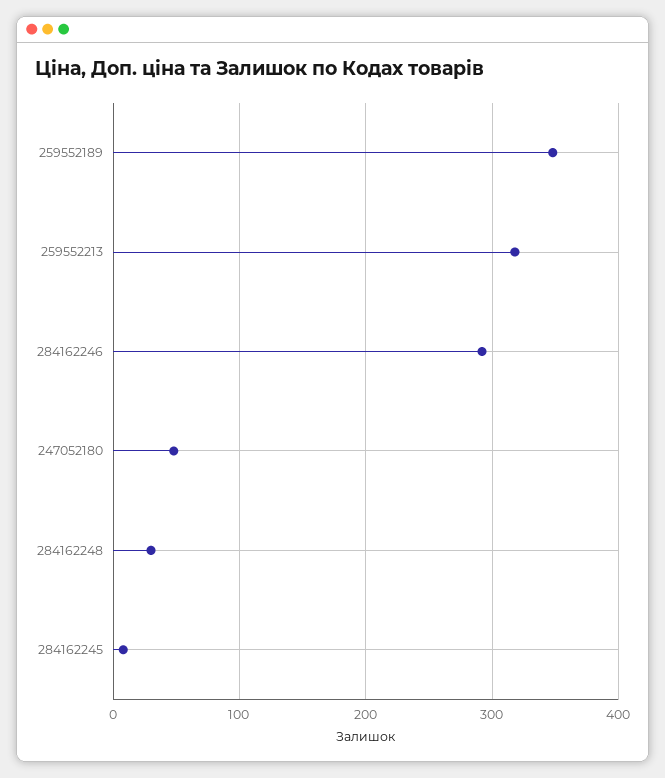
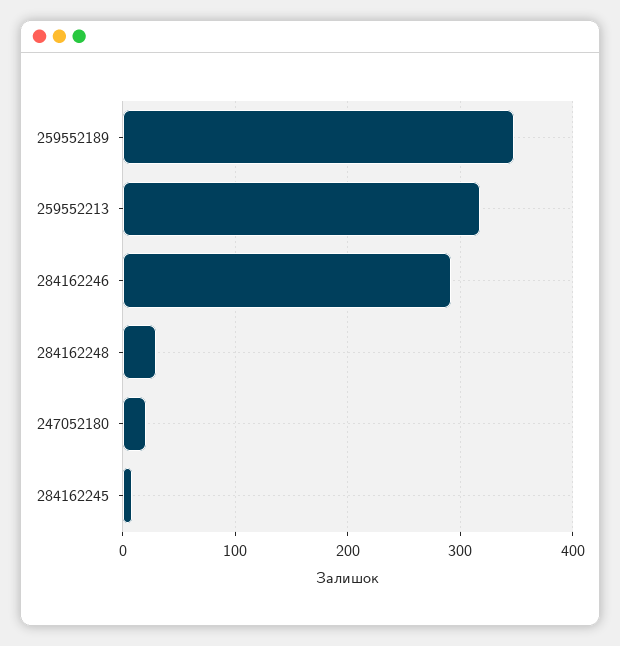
247052180: 50 -> 20

